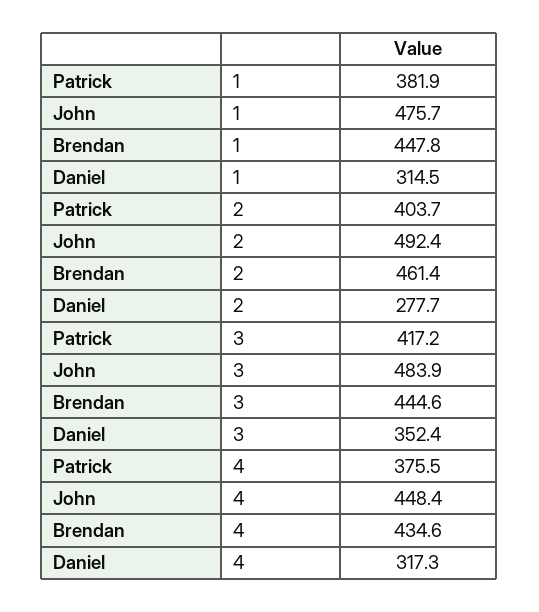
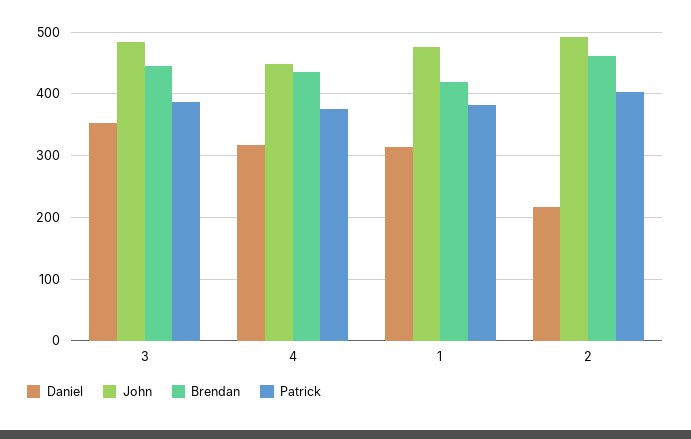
Brendan, 1: 447.8 -> 420
Daniel, 2: 277.7 -> 220
Patrick, 3: 417.2 -> 390

